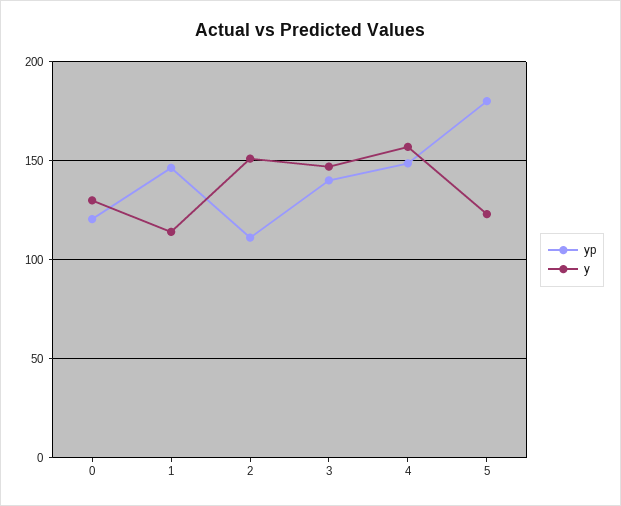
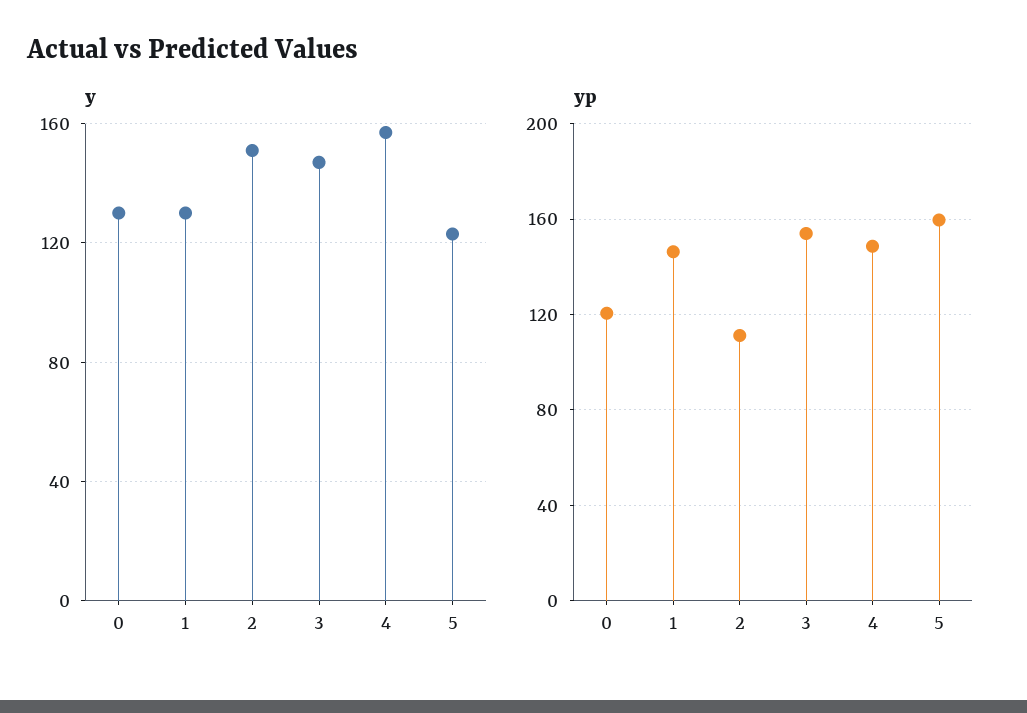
y, 1: 115 -> 130
yp, 3: 140 -> 155
yp, 5: 180 -> 160

